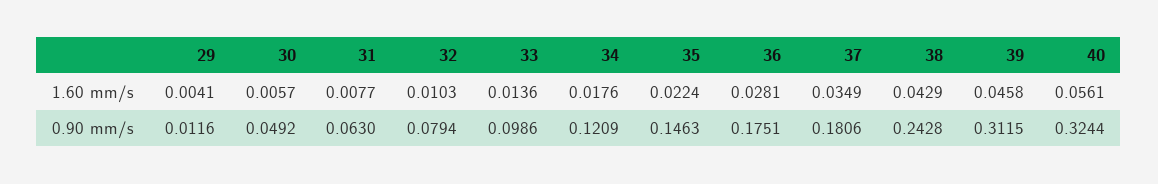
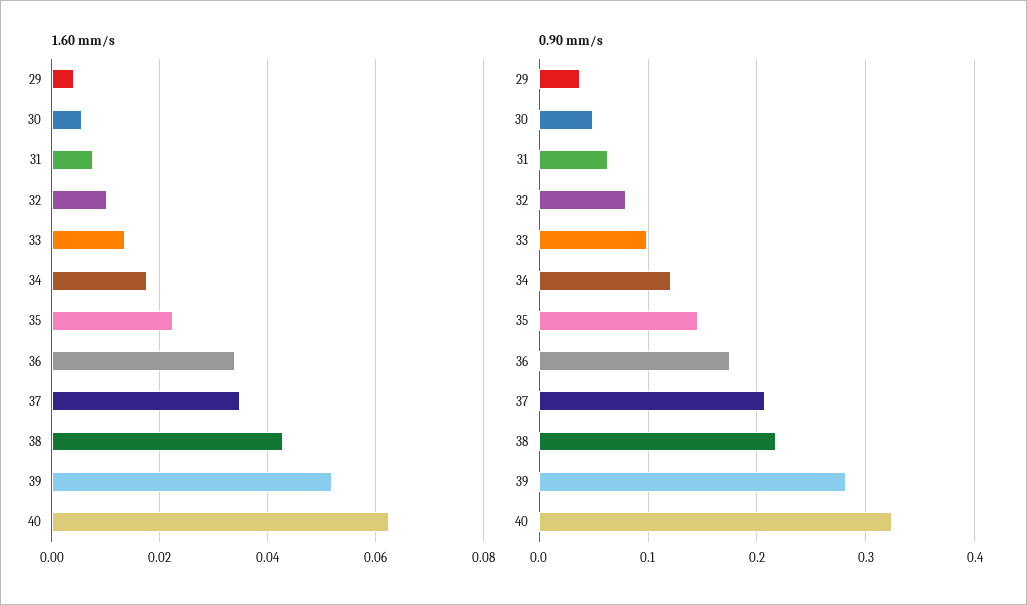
1.60 mm/s, 36: 0.0281 -> 0.034
1.60 mm/s, 39: 0.0458 -> 0.052
1.60 mm/s, 40: 0.0561 -> 0.062
0.90 mm/s, 29: 0.0116 -> 0.04
0.90 mm/s, 37: 0.1806 -> 0.21
0.90 mm/s, 38: 0.2428 -> 0.22
0.90 mm/s, 39: 0.3115 -> 0.28

